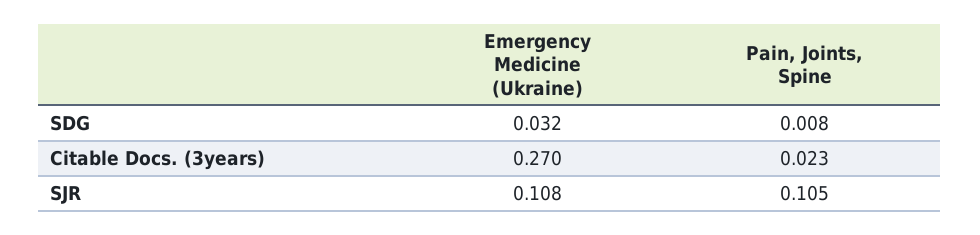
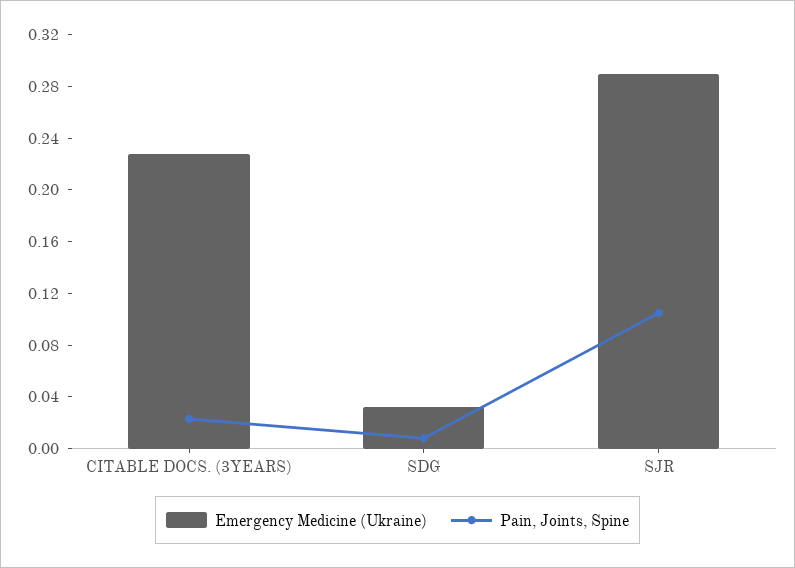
Emergency Medicine (Ukraine), Citable Docs. (3years): 0.27 -> 0.23
Emergency Medicine (Ukraine), SJR: 0.108 -> 0.29

